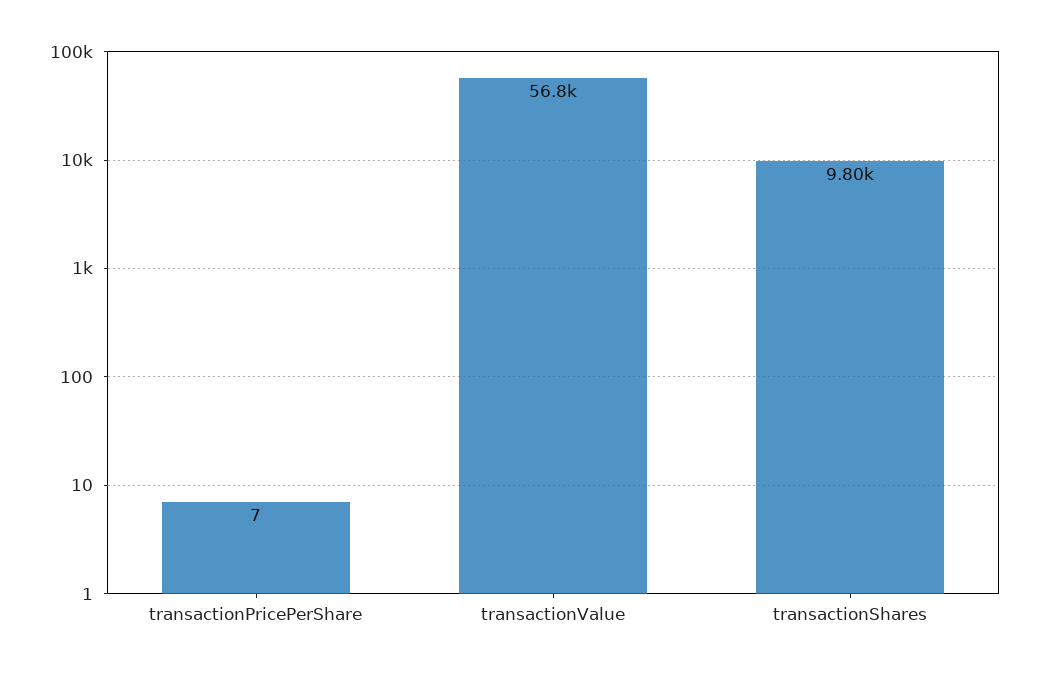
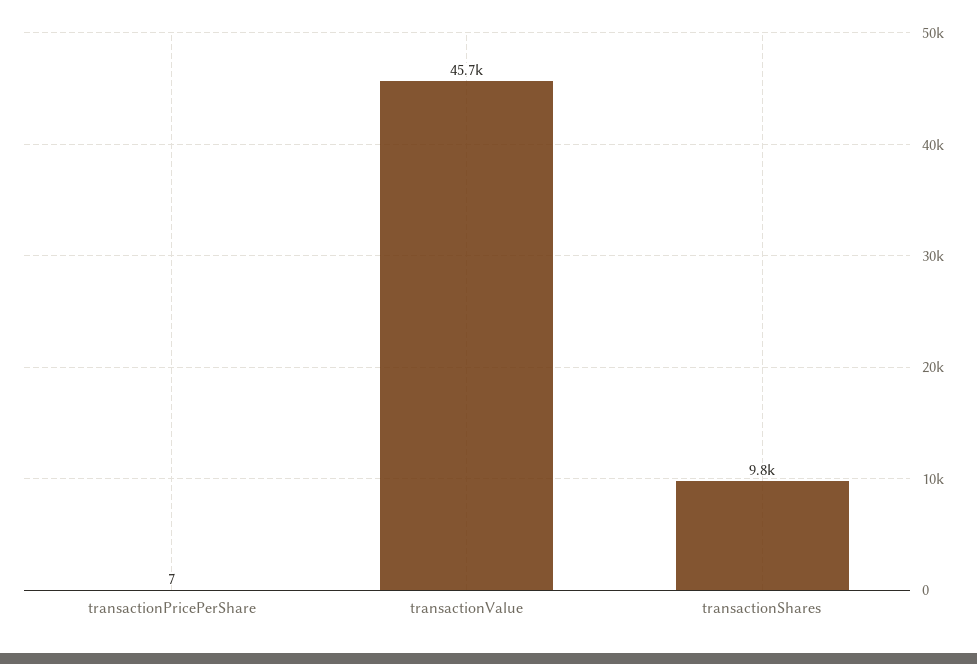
transactionValue: 56800 -> 45700

